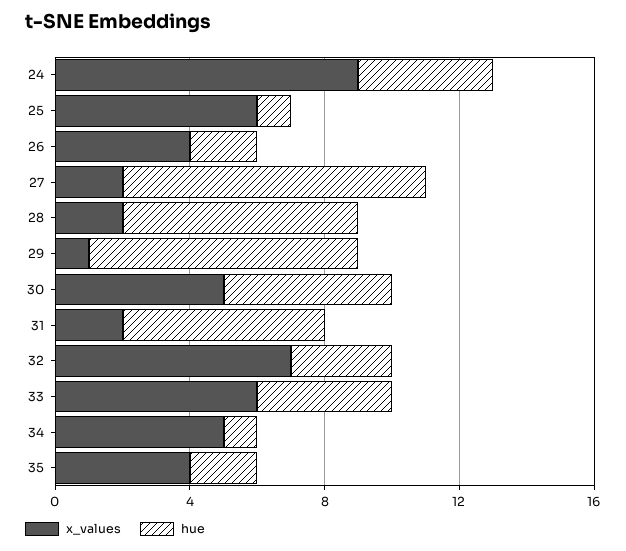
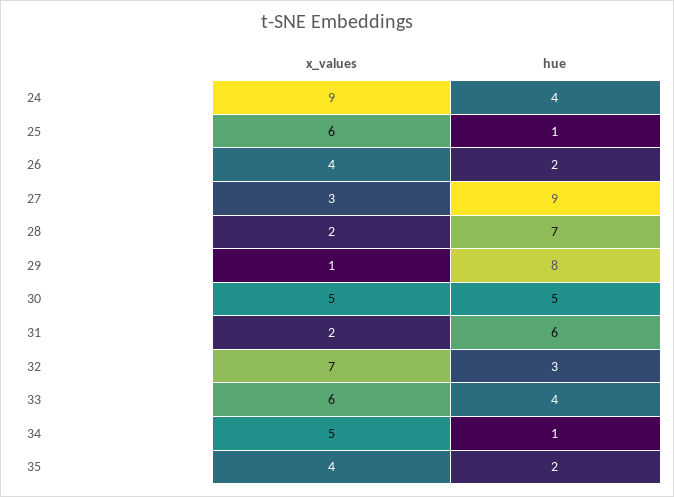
x_values, 27: 2 -> 3

